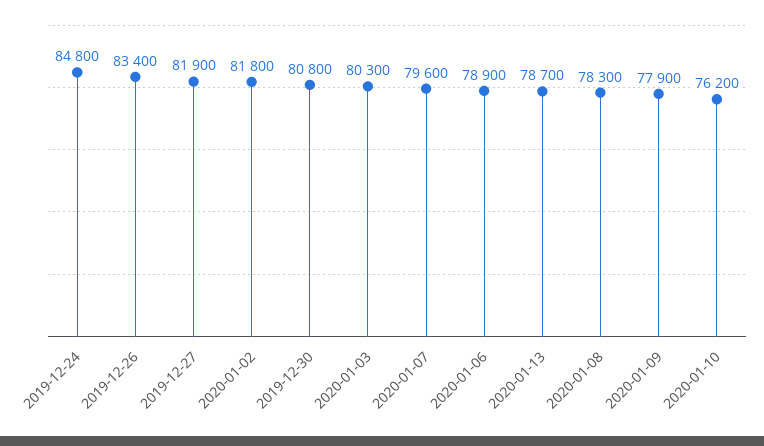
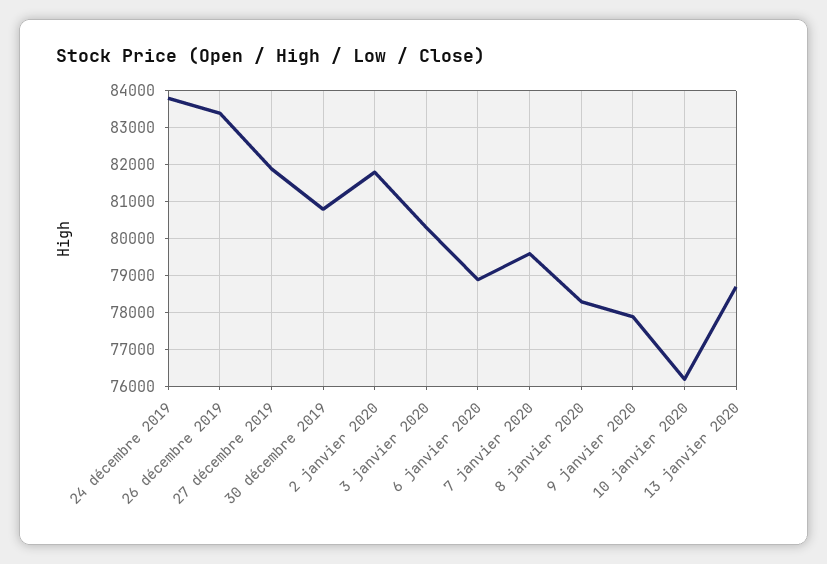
2019-12-24: 84800 -> 83800

